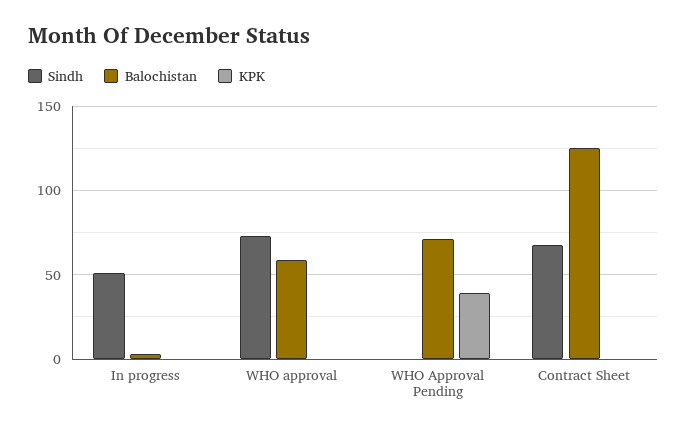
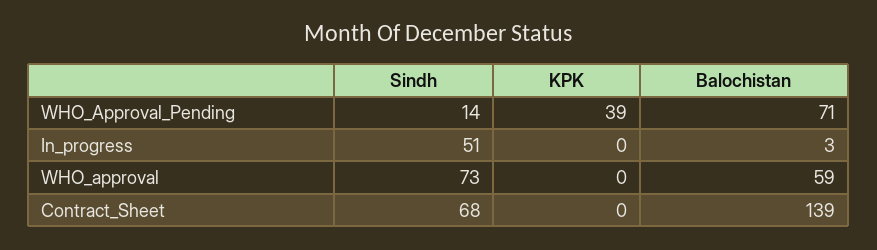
Sindh, WHO Approval Pending: 0 -> 14
Balochistan, Contract Sheet: 125 -> 139

